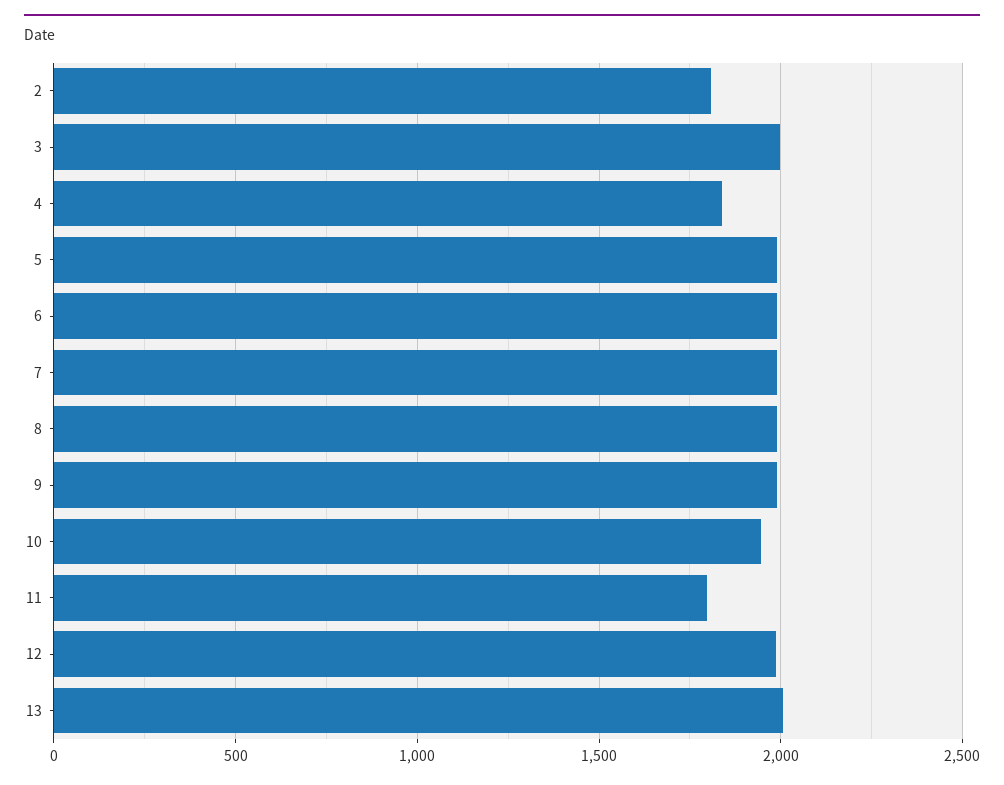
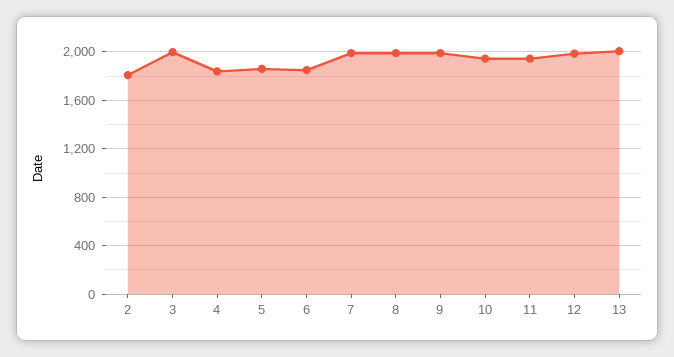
5: 2000 -> 1850
6: 2000 -> 1850
11: 1800 -> 1950

